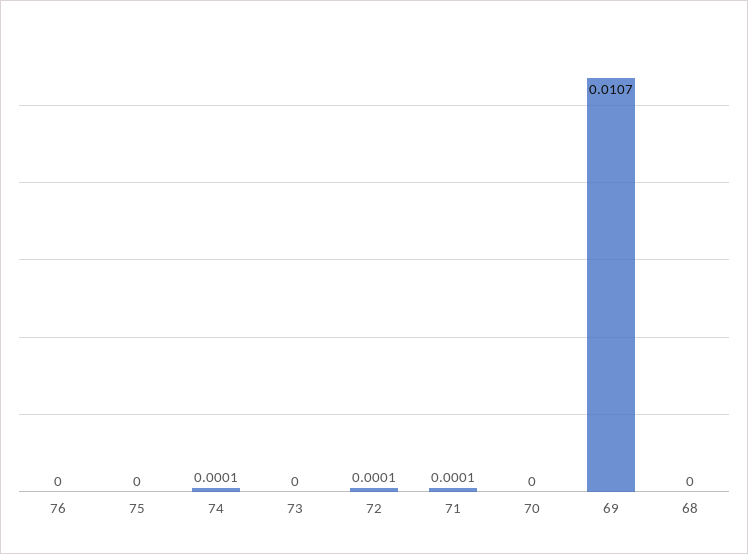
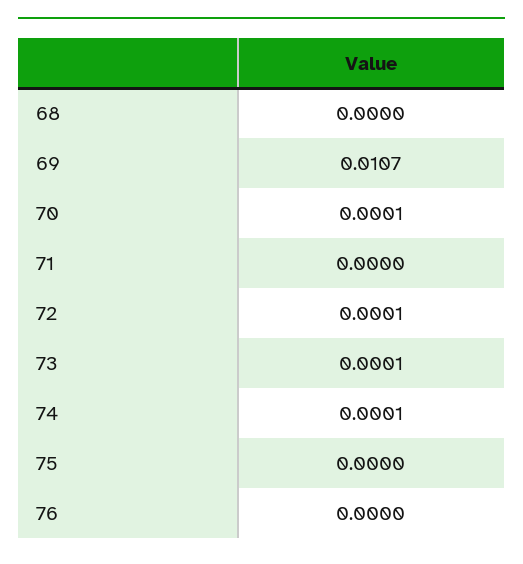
73: 0 -> 0.0001
71: 0.0001 -> 0
70: 0 -> 0.0001

